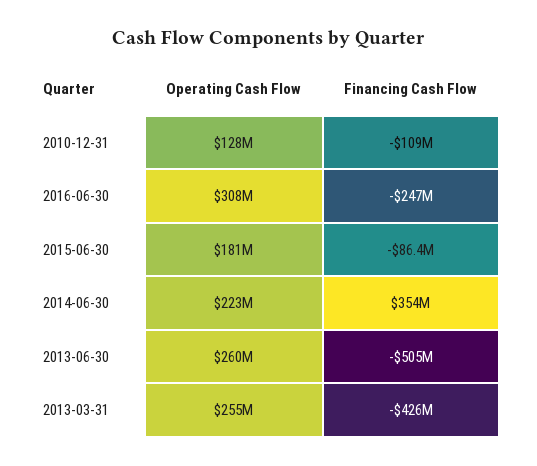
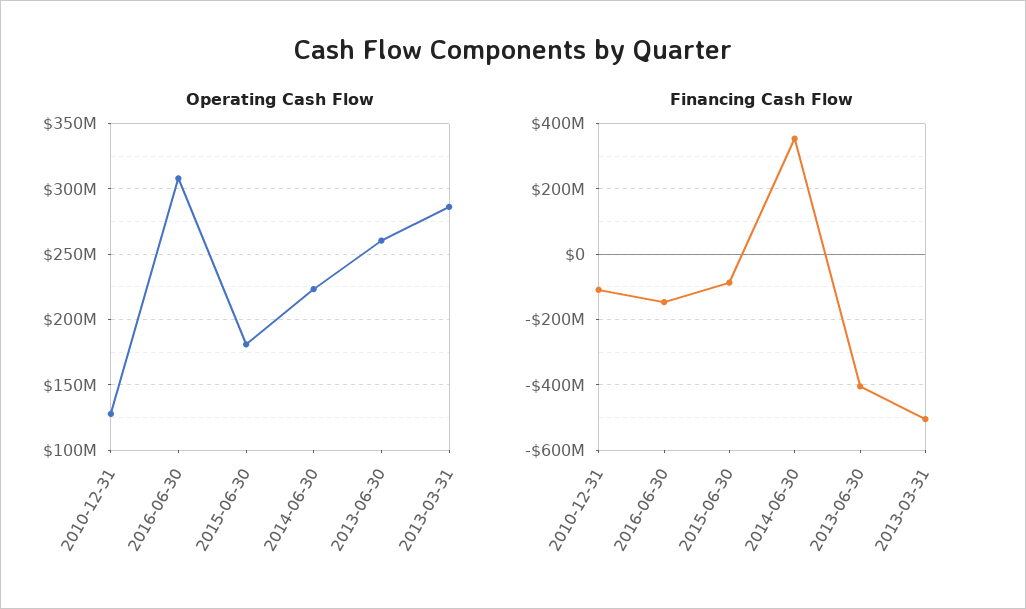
Financing Cash Flow, 2016-06-30: -247000000 -> -140000000
Financing Cash Flow, 2013-06-30: -505000000 -> -400000000
Operating Cash Flow, 2013-03-31: 255000000 -> 285000000
Financing Cash Flow, 2013-03-31: -426000000 -> -500000000

